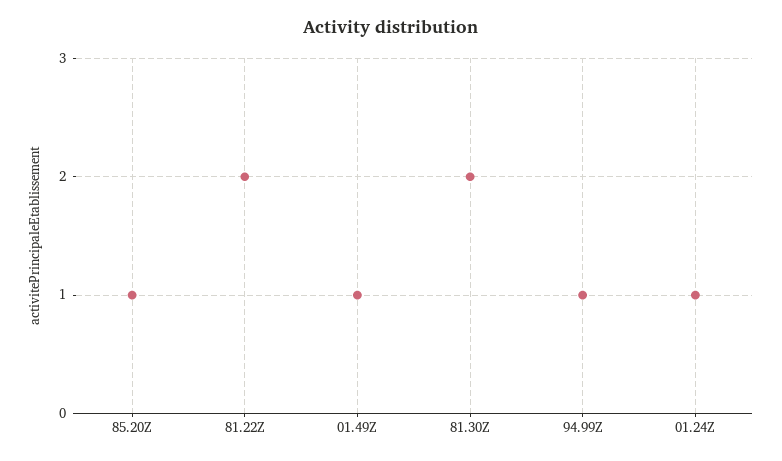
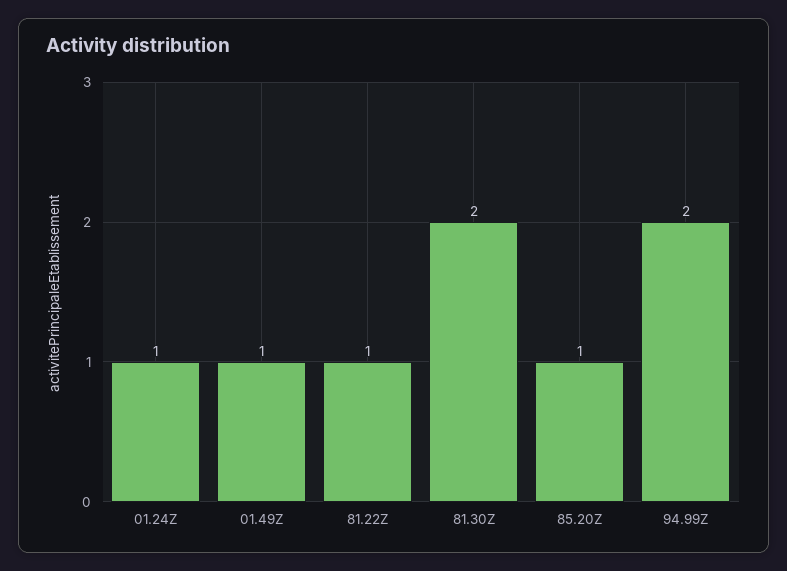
81.22Z: 2 -> 1
94.99Z: 1 -> 2

